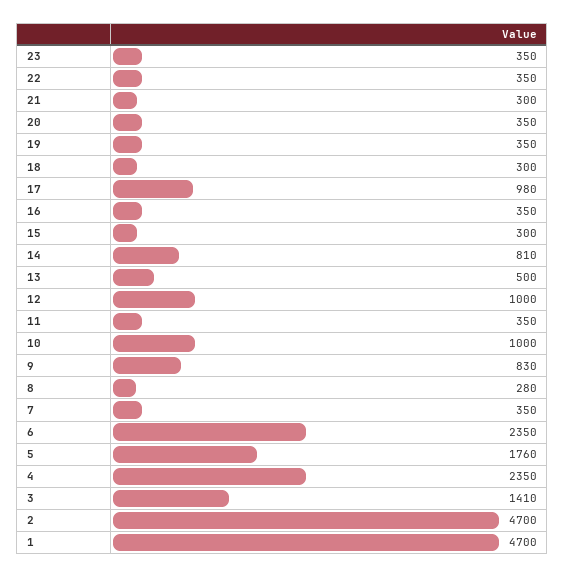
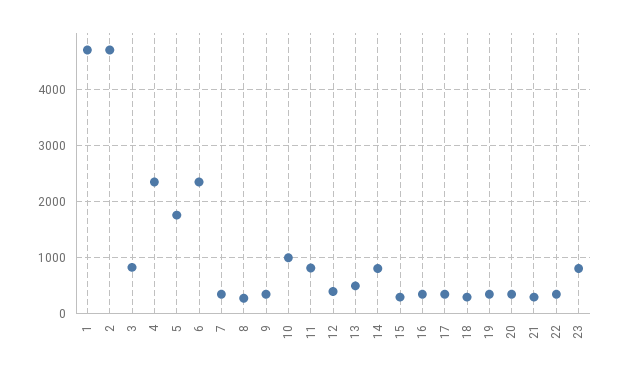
23: 350 -> 800
17: 980 -> 400
12: 1000 -> 400
11: 350 -> 800
9: 830 -> 400
3: 1410 -> 800

